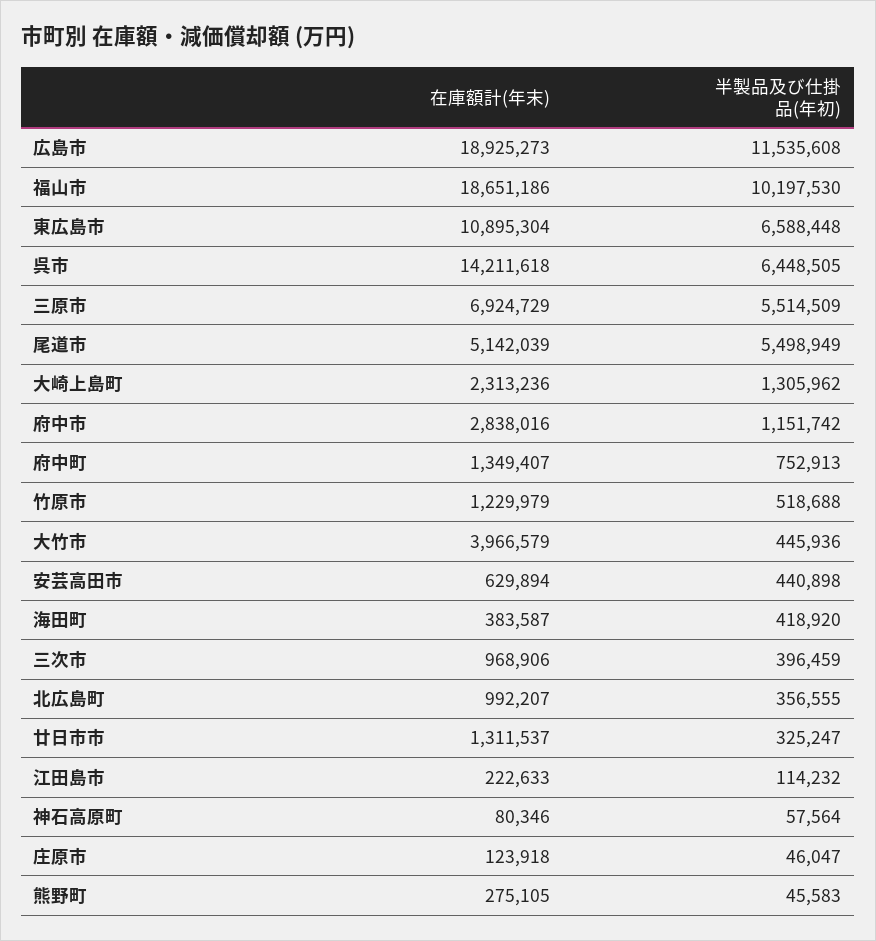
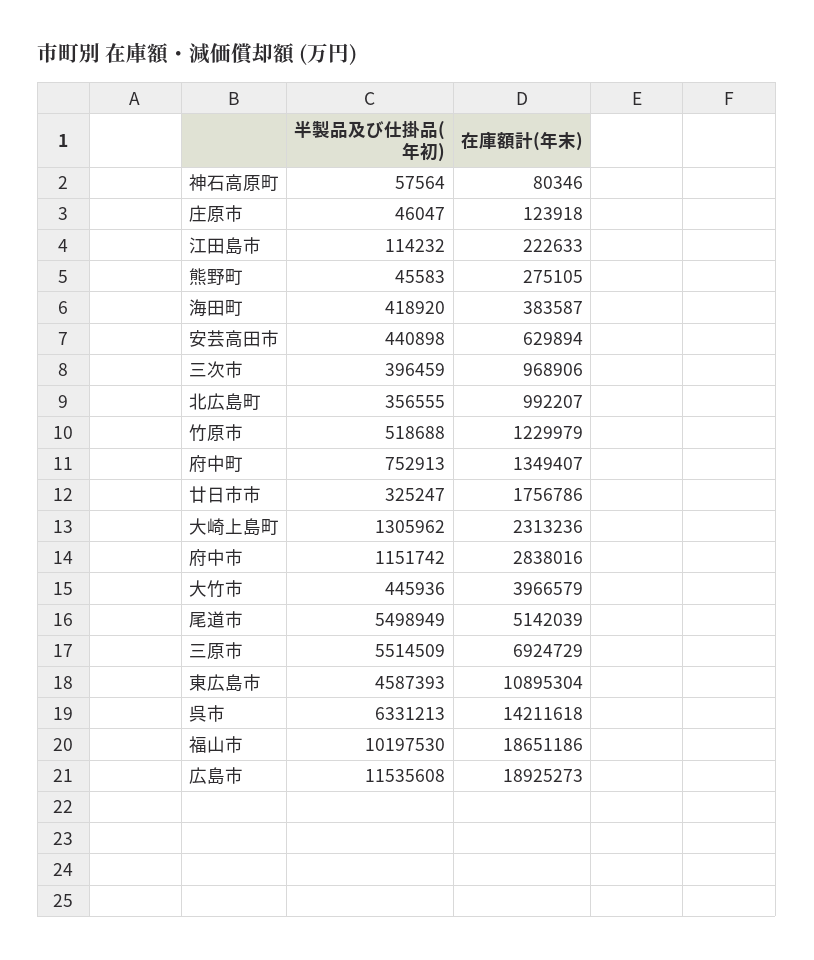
半製品及び仕掛品(年初), 東広島市: 6588448 -> 4587393
半製品及び仕掛品(年初), 呉市: 6448505 -> 6331213
在庫額計(年末), 廿日市市: 1311537 -> 1756786

